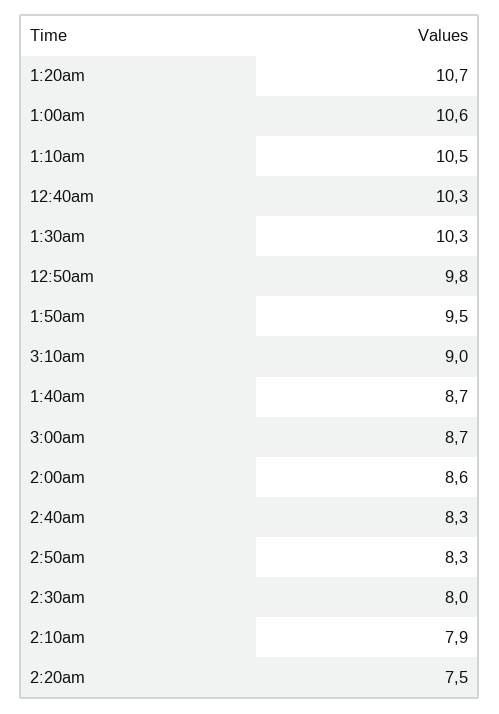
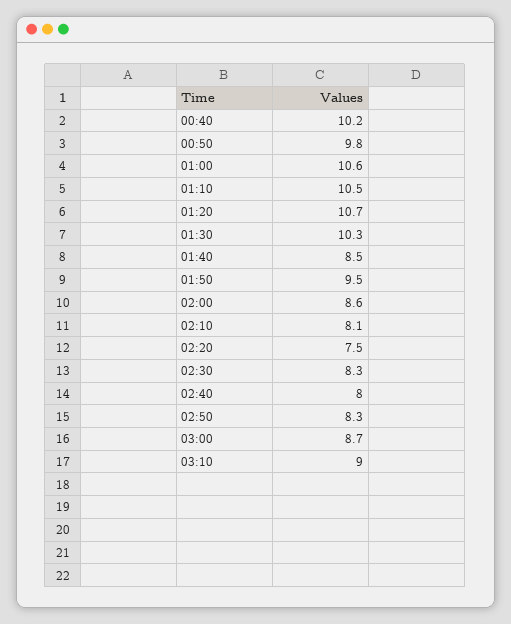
12:40am: 10.3 -> 10.2
1:40am: 8.7 -> 8.5
2:40am: 8.3 -> 8
2:30am: 8 -> 8.3
2:10am: 7.9 -> 8.1

